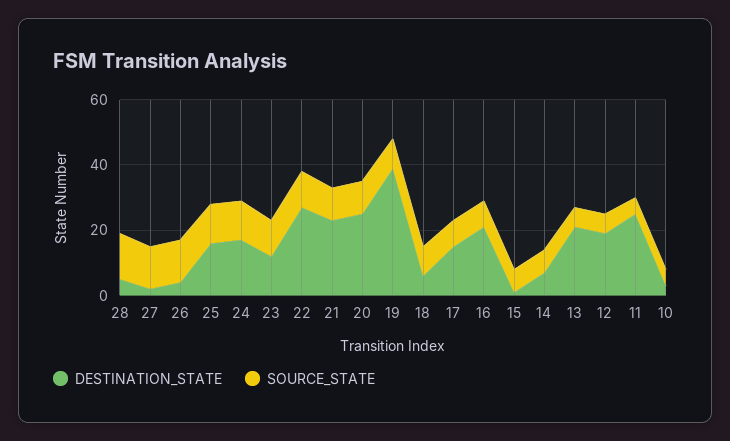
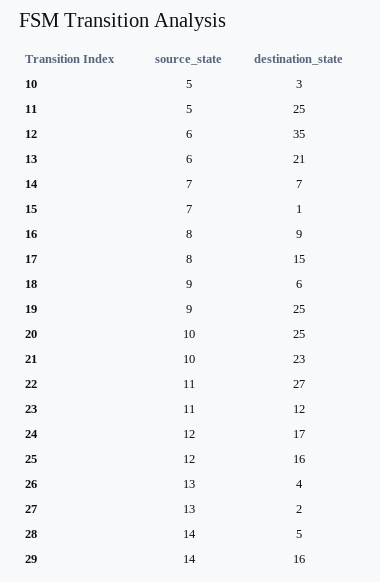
DESTINATION_STATE, 19: 40 -> 25
DESTINATION_STATE, 16: 20 -> 9
DESTINATION_STATE, 12: 20 -> 35
SOURCE_STATE, 29: none -> 14
DESTINATION_STATE, 29: none -> 16

